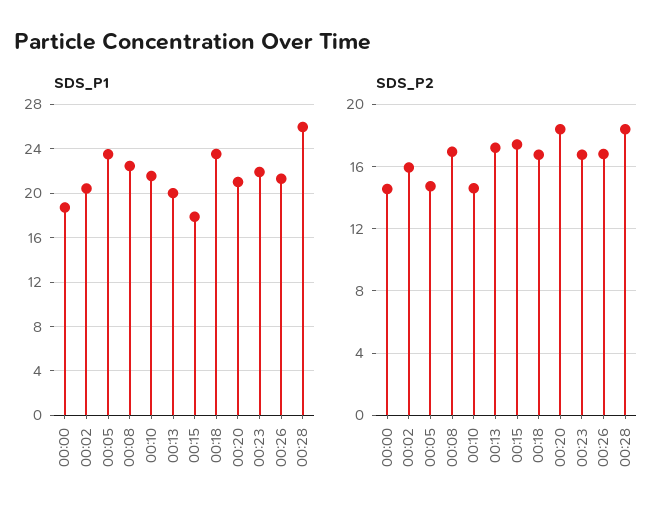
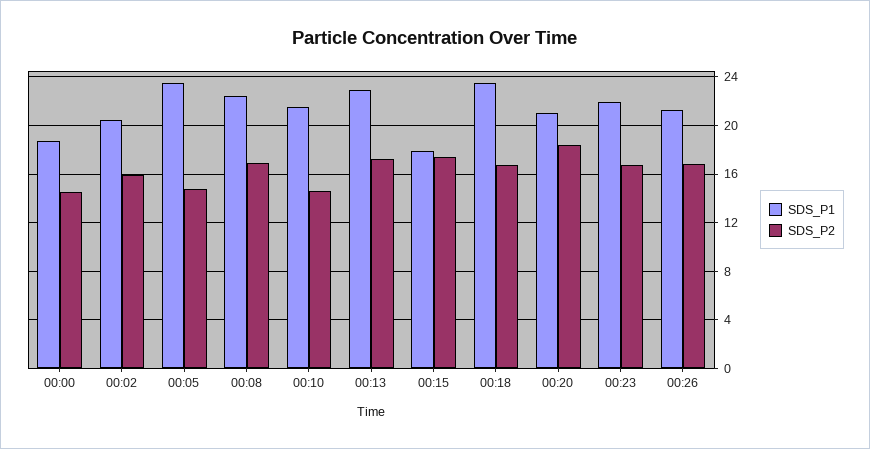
SDS_P1, 00:13: 20 -> 23
SDS_P1, 00:28: 26 -> none
SDS_P2, 00:28: 18.5 -> none

